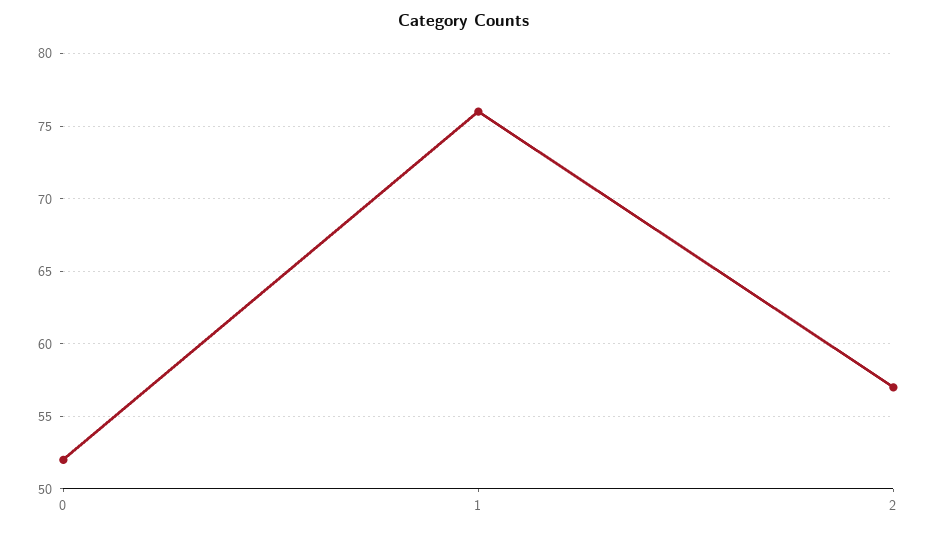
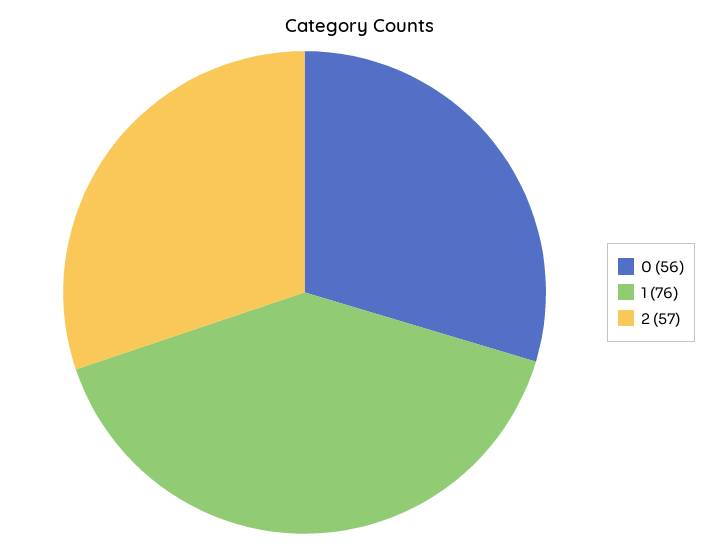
0: 52 -> 56

